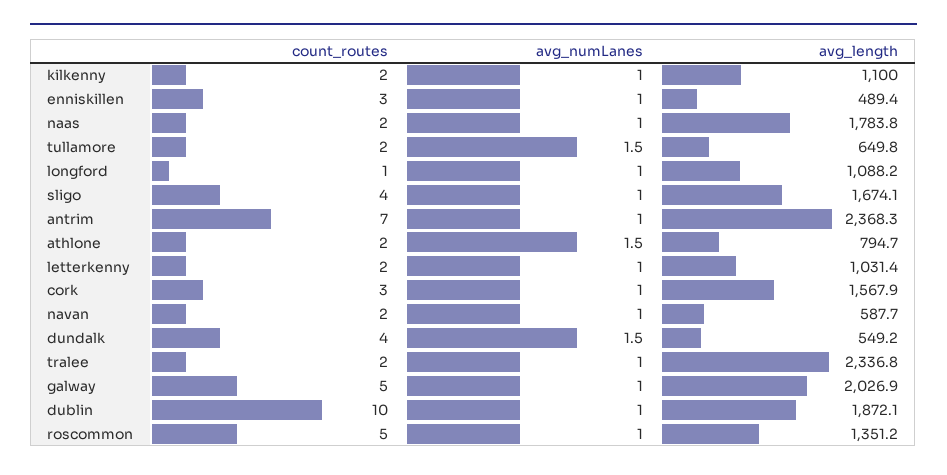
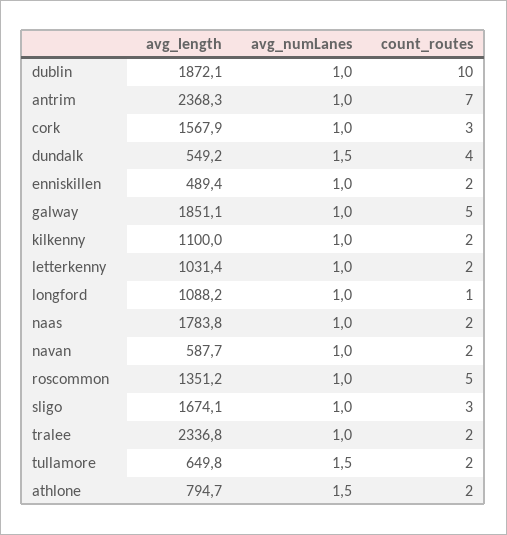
count_routes, enniskillen: 3 -> 2
count_routes, sligo: 4 -> 3
avg_length, galway: 2026.9 -> 1851.1

